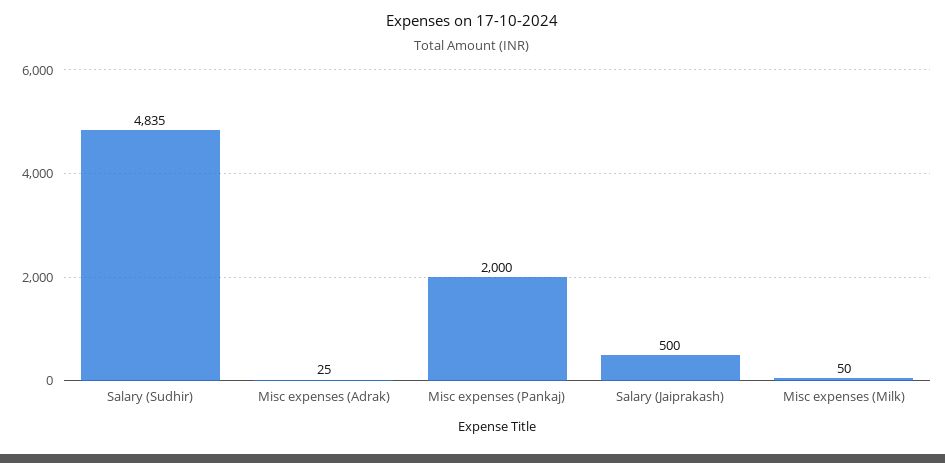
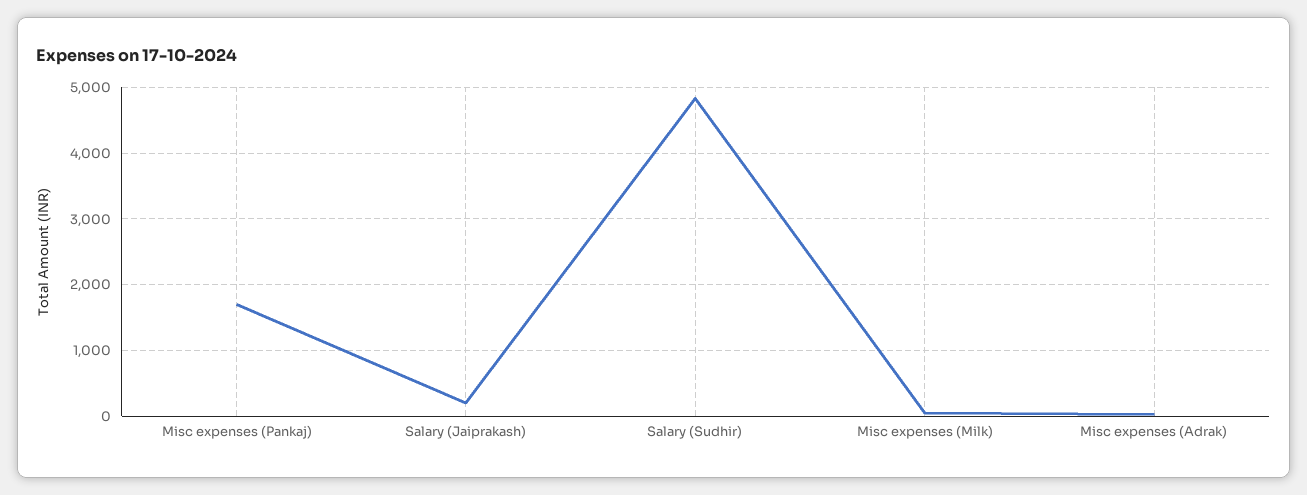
Misc expenses (Pankaj): 2000 -> 1700
Salary (Jaiprakash): 500 -> 200

